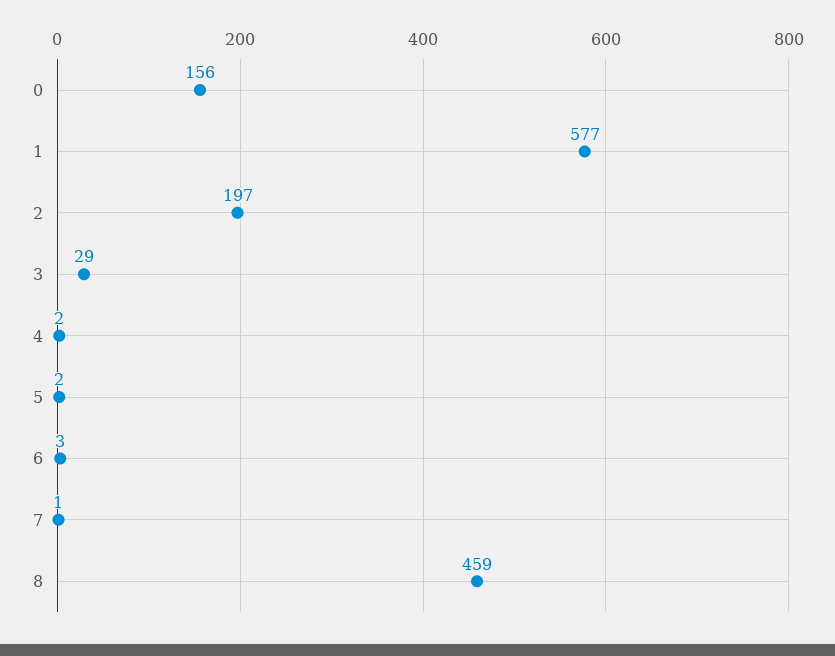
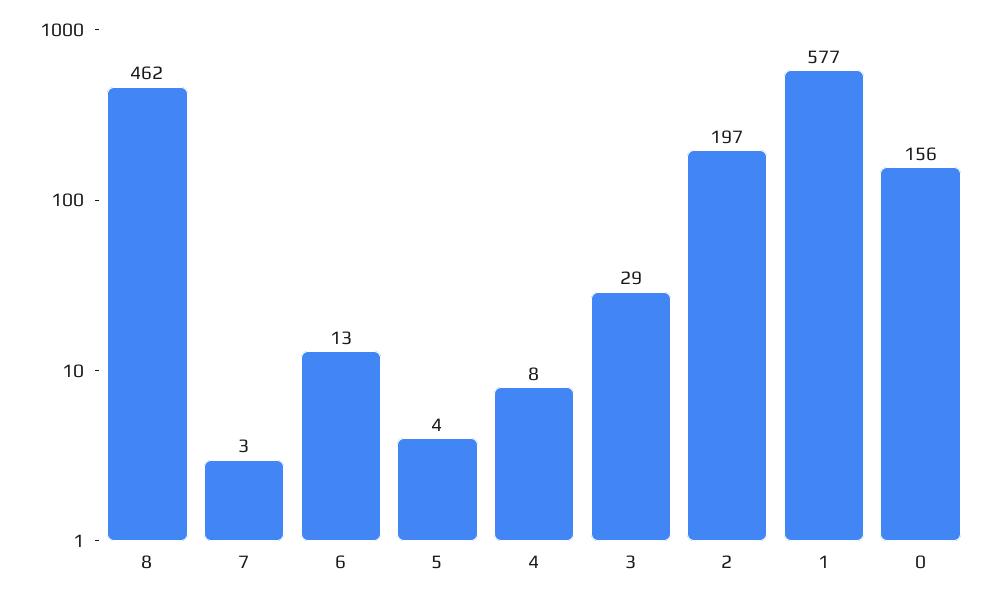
4: 2 -> 8
5: 2 -> 4
6: 3 -> 13
7: 1 -> 3
8: 459 -> 462

